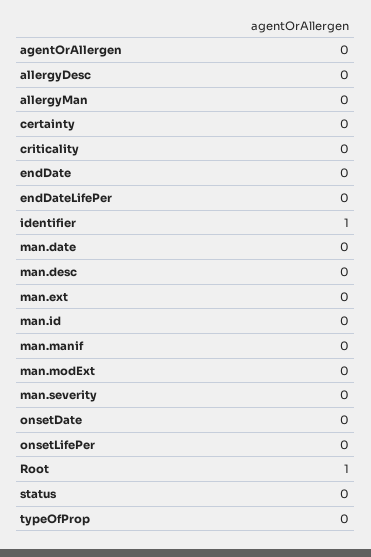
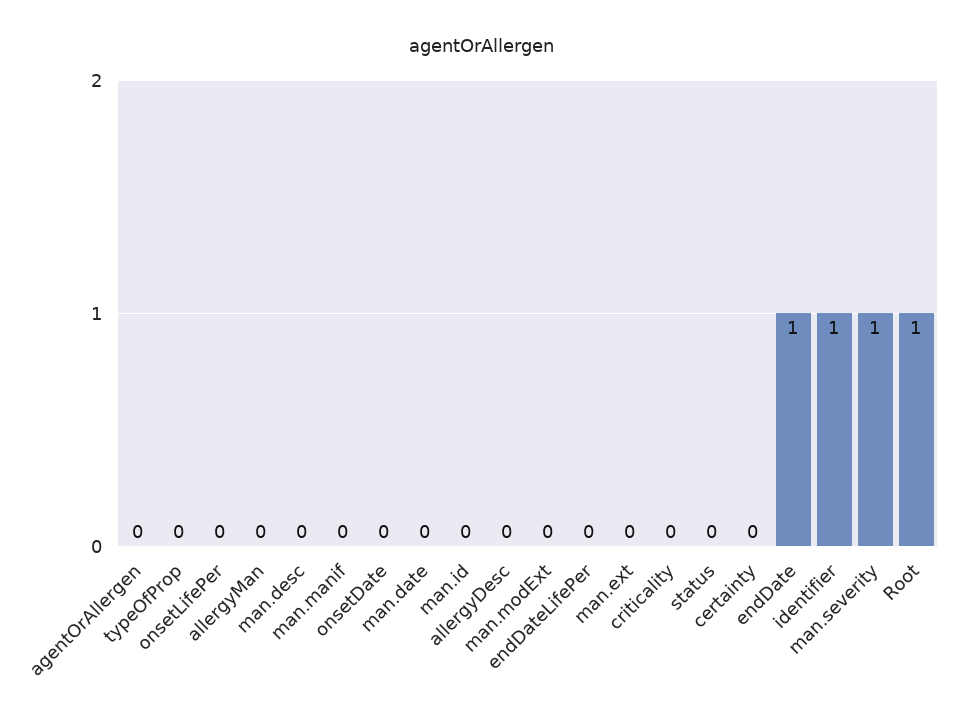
endDate: 0 -> 1
man.severity: 0 -> 1

